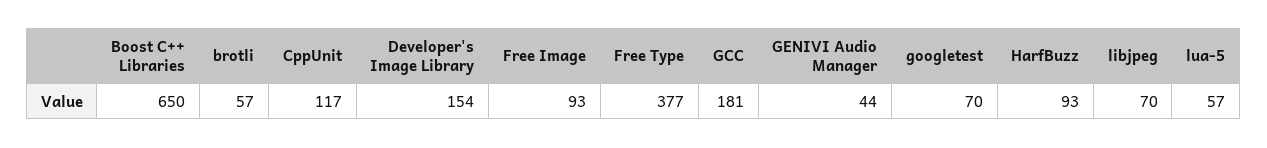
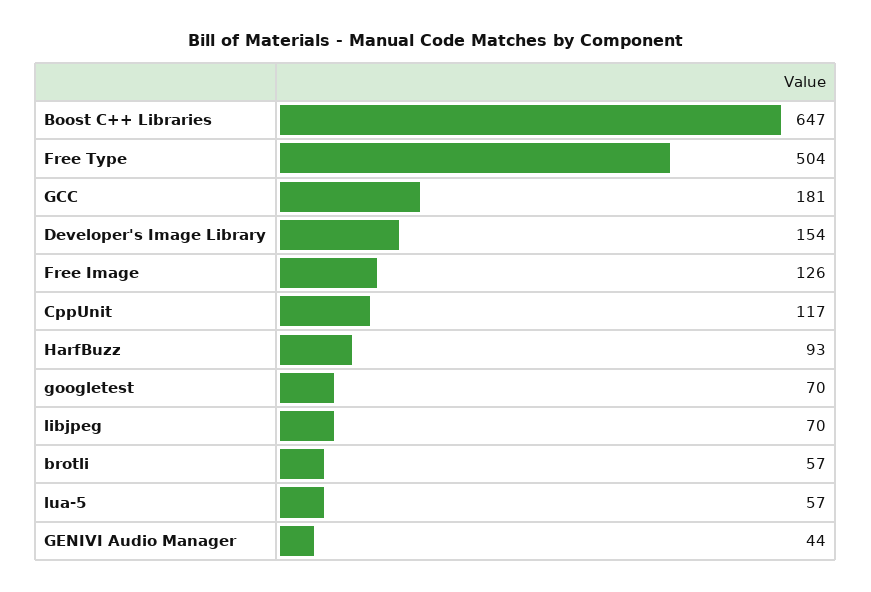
Boost C++ Libraries: 650 -> 647
Free Image: 93 -> 126
Free Type: 377 -> 504

